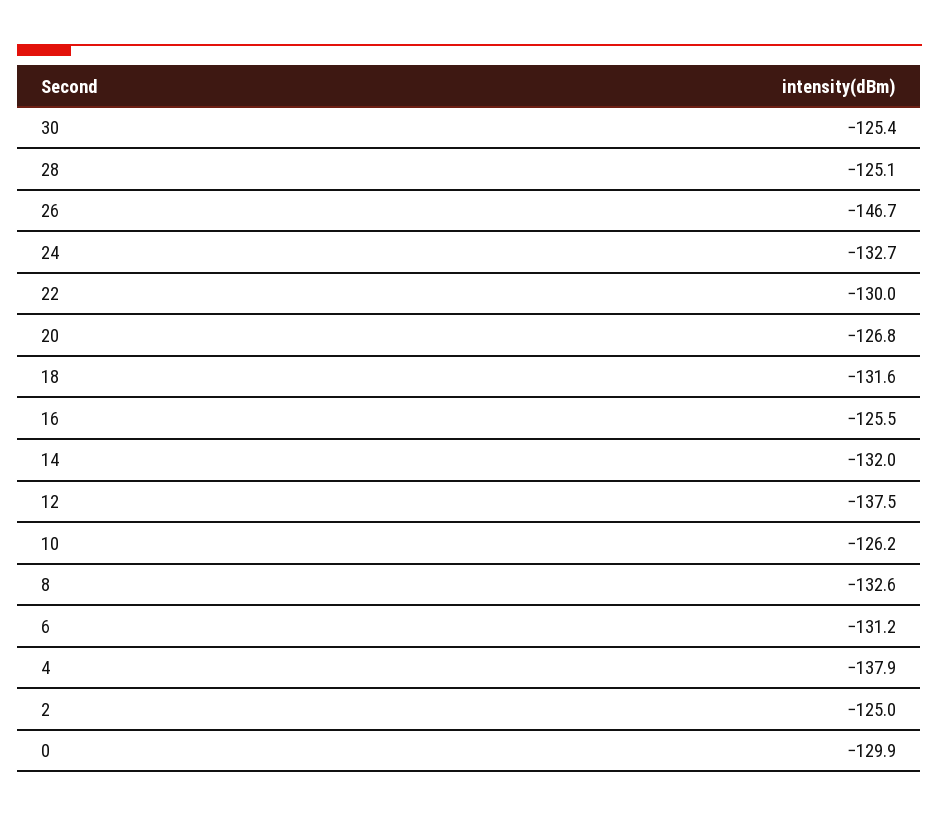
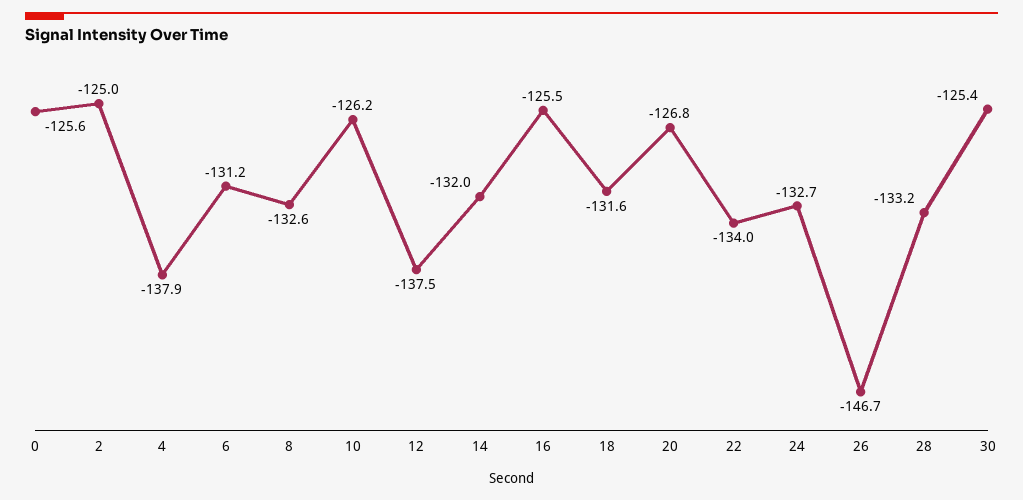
28: -125.1 -> -133.2
22: -130 -> -134
0: -129.9 -> -125.6

